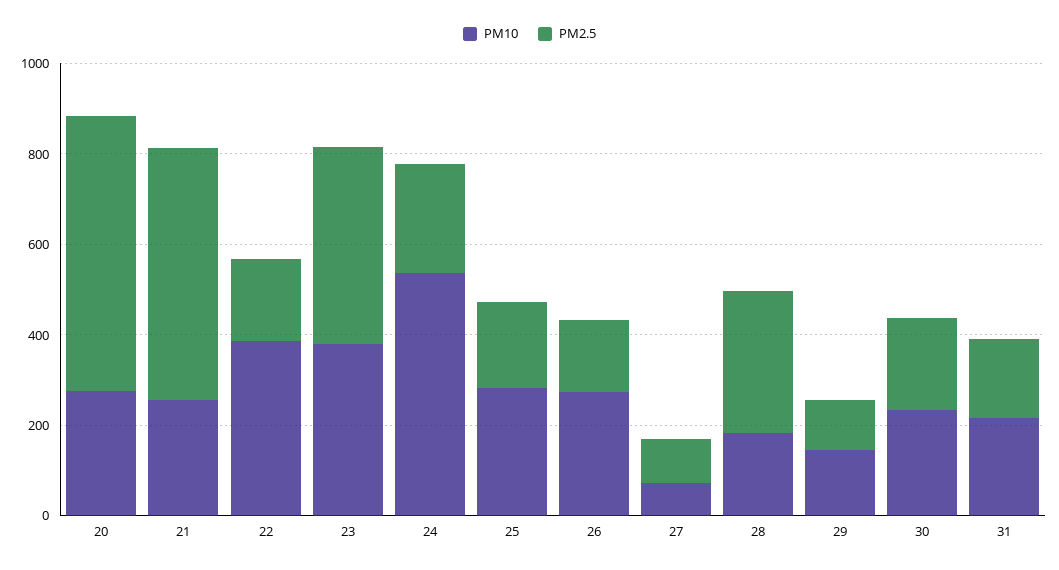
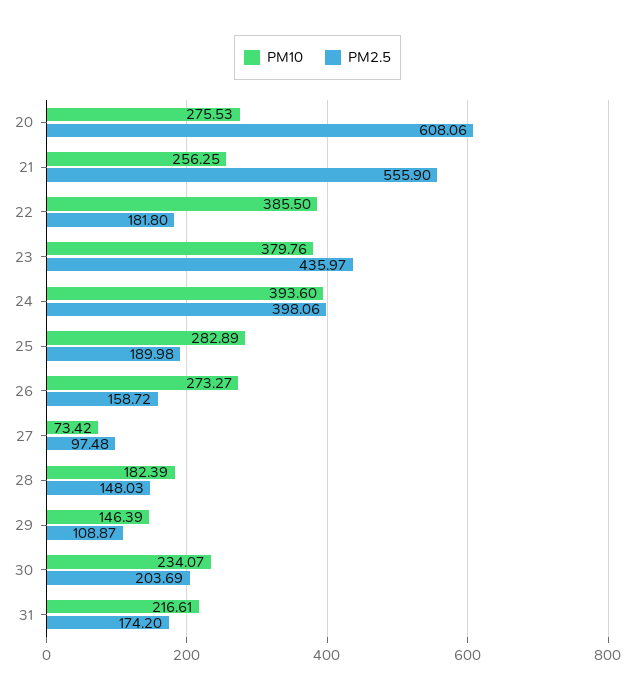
PM10, 24: 550 -> 393.6
PM2.5, 24: 250 -> 398.06
PM2.5, 28: 300 -> 148.03

